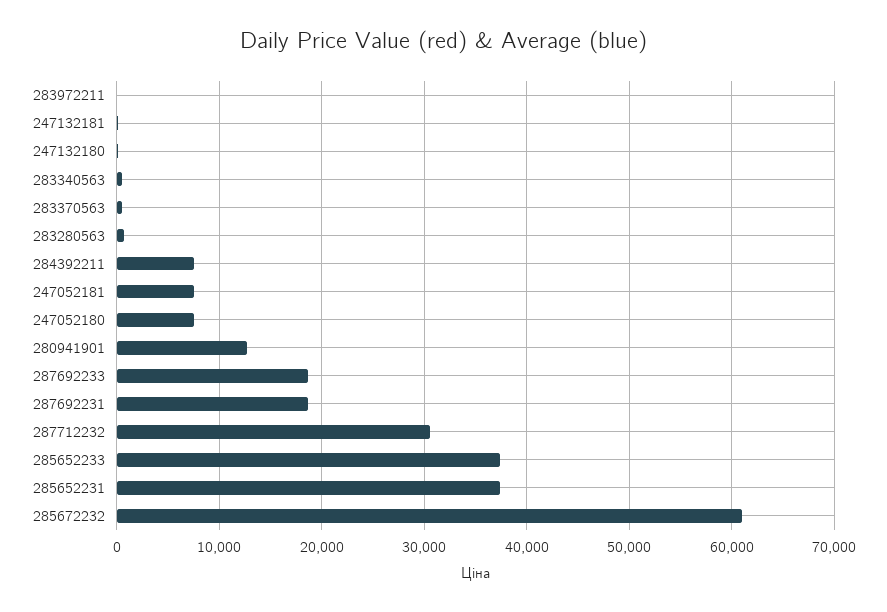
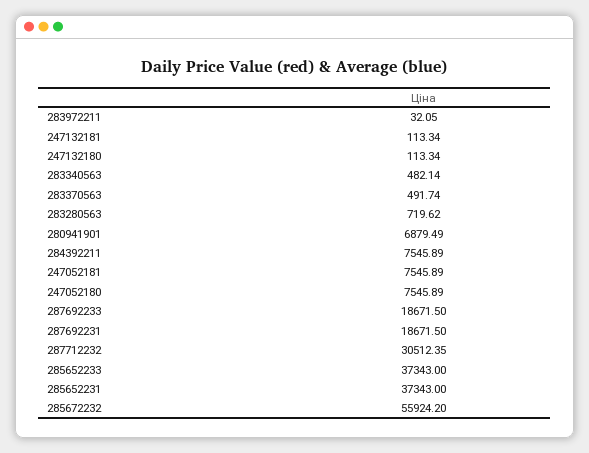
280941901: 13000 -> 6879.49
285672232: 61000 -> 55924.2

